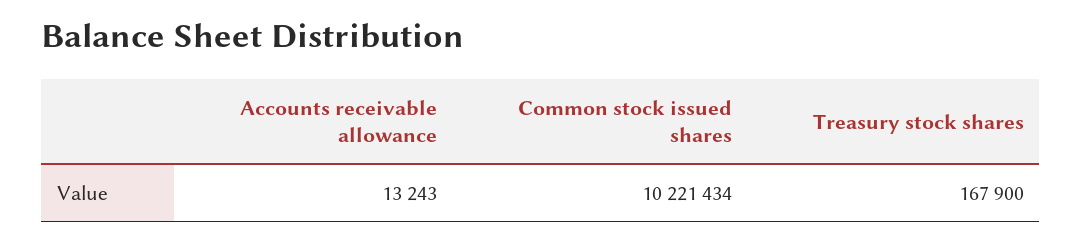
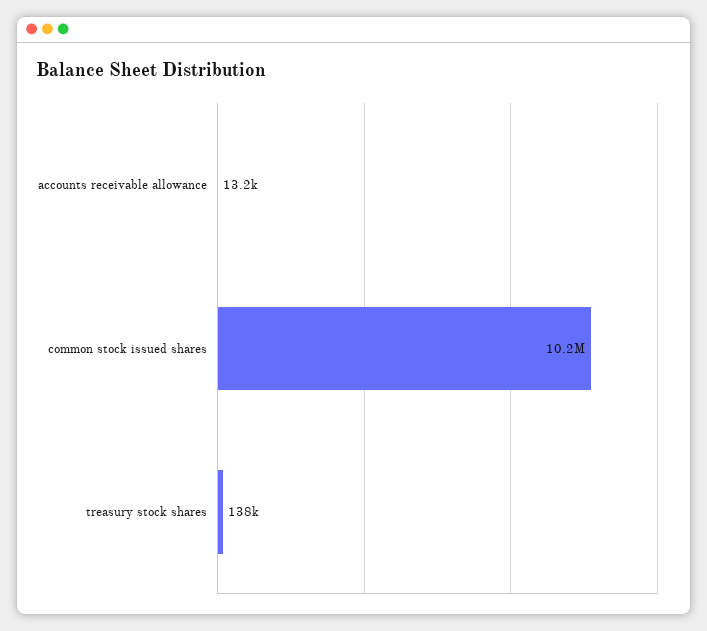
Treasury stock shares: 167900 -> 138000

